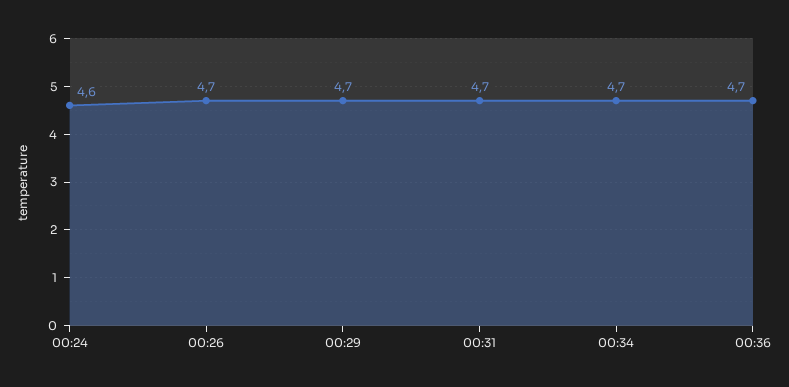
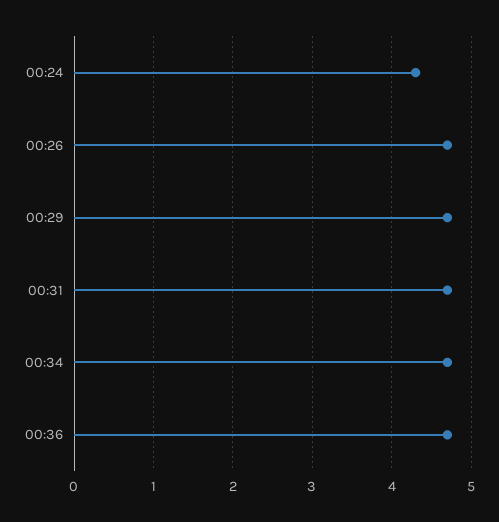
00:24: 4.6 -> 4.3

